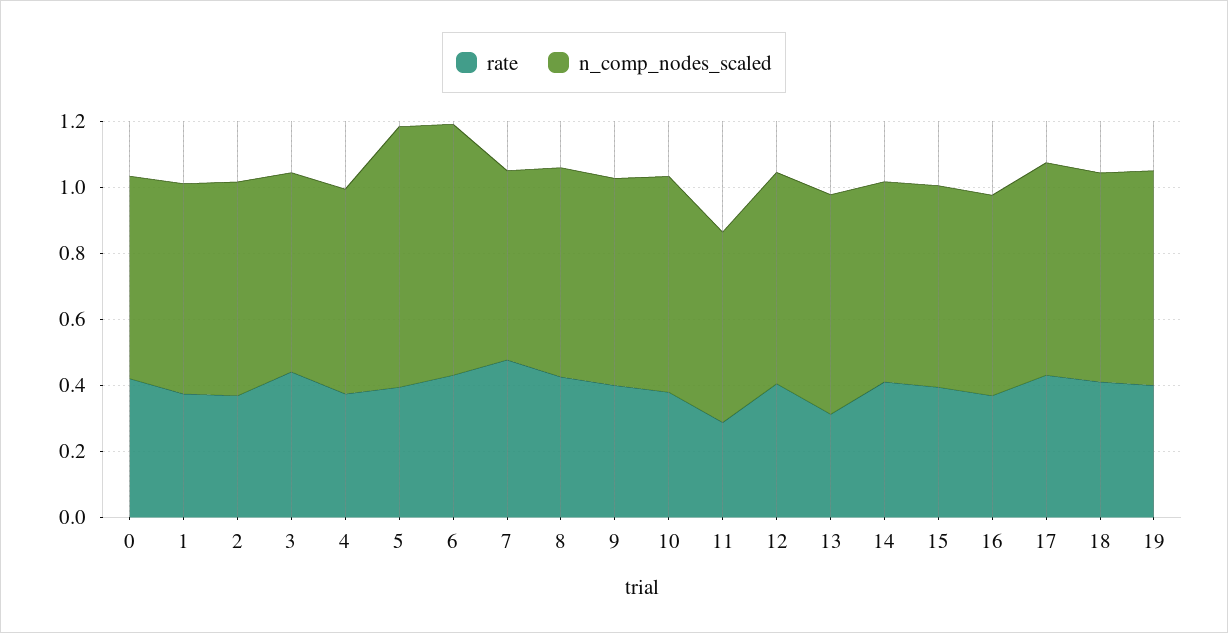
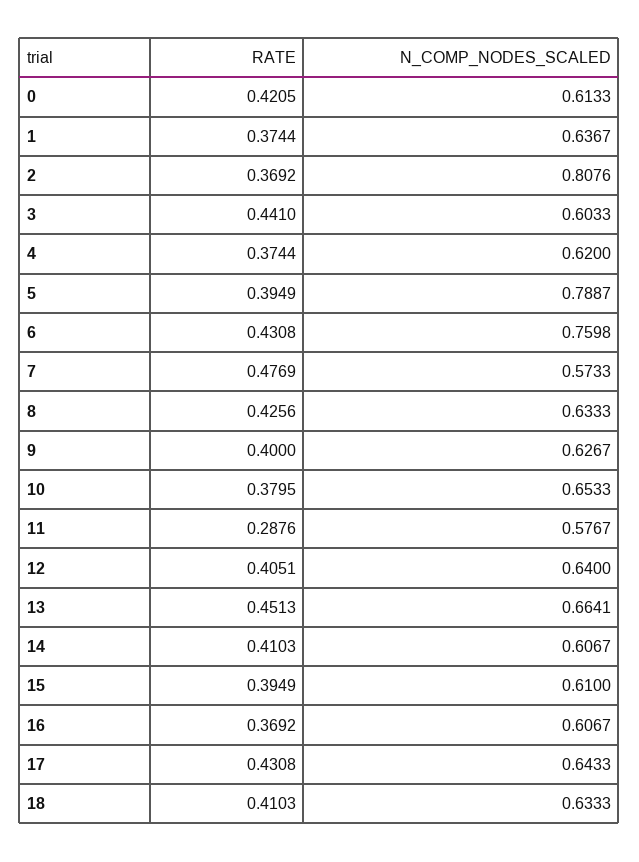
n_comp_nodes_scaled, 2: 0.65 -> 0.8076
rate, 13: 0.3 -> 0.4513
rate, 19: 0.4 -> none
n_comp_nodes_scaled, 19: 0.65 -> none

